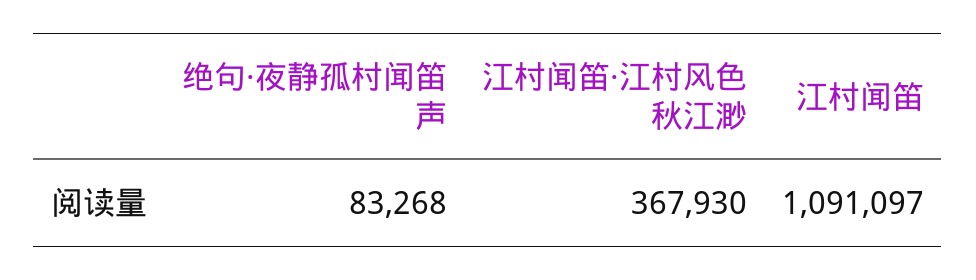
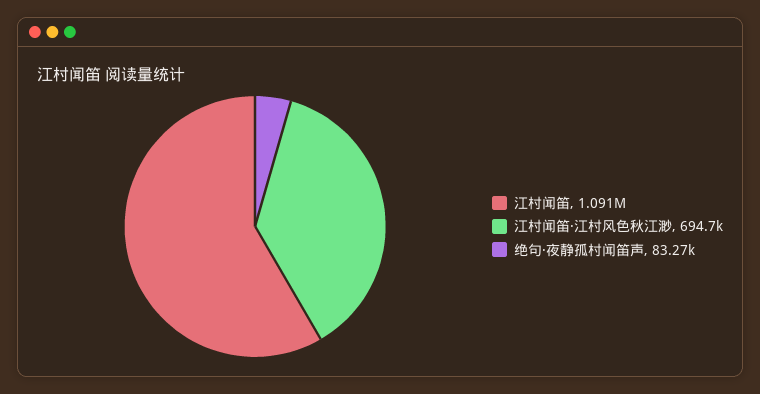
江村闻笛·江村风色秋江渺: 367930 -> 694700

